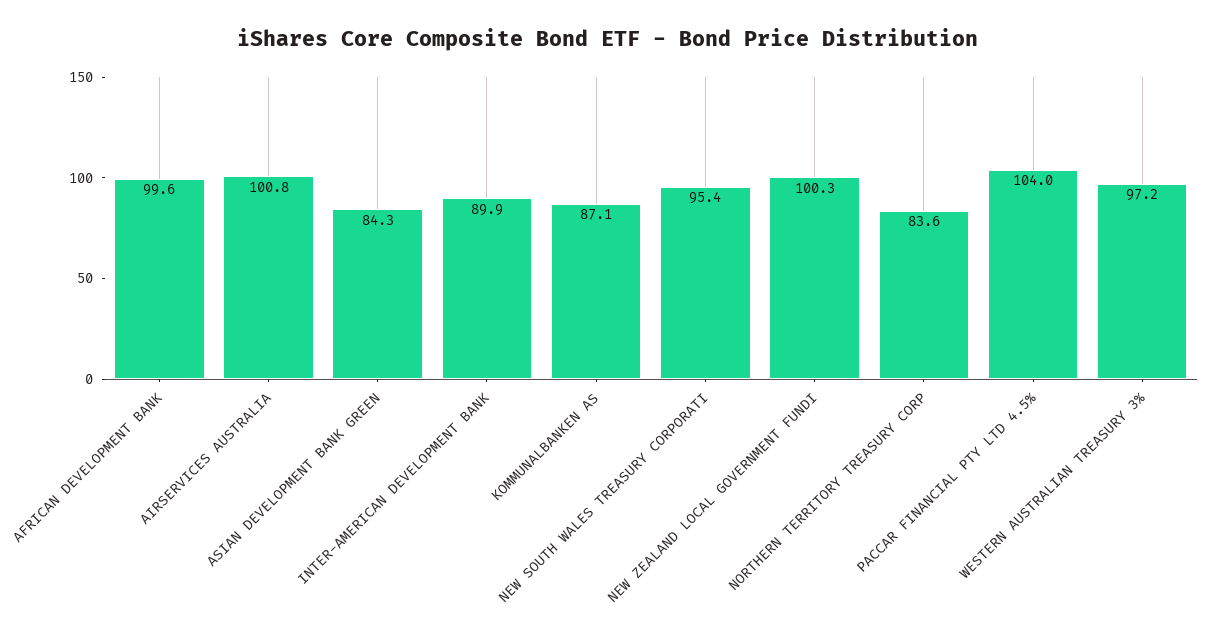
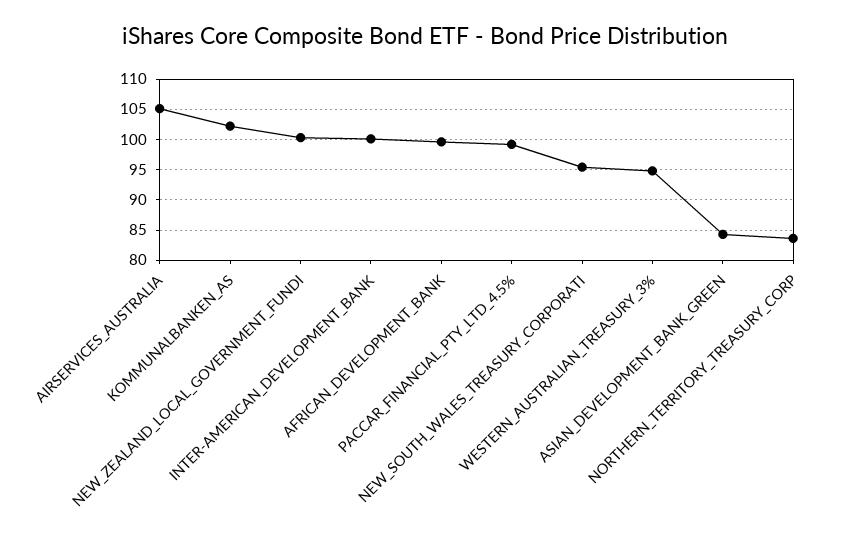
AIRSERVICES AUSTRALIA: 100.8 -> 105
INTER-AMERICAN DEVELOPMENT BANK: 89.9 -> 100
KOMMUNALBANKEN AS: 87.1 -> 102
PACCAR FINANCIAL PTY LTD 4.5%: 104 -> 99
WESTERN AUSTRALIAN TREASURY 3%: 97.2 -> 95

